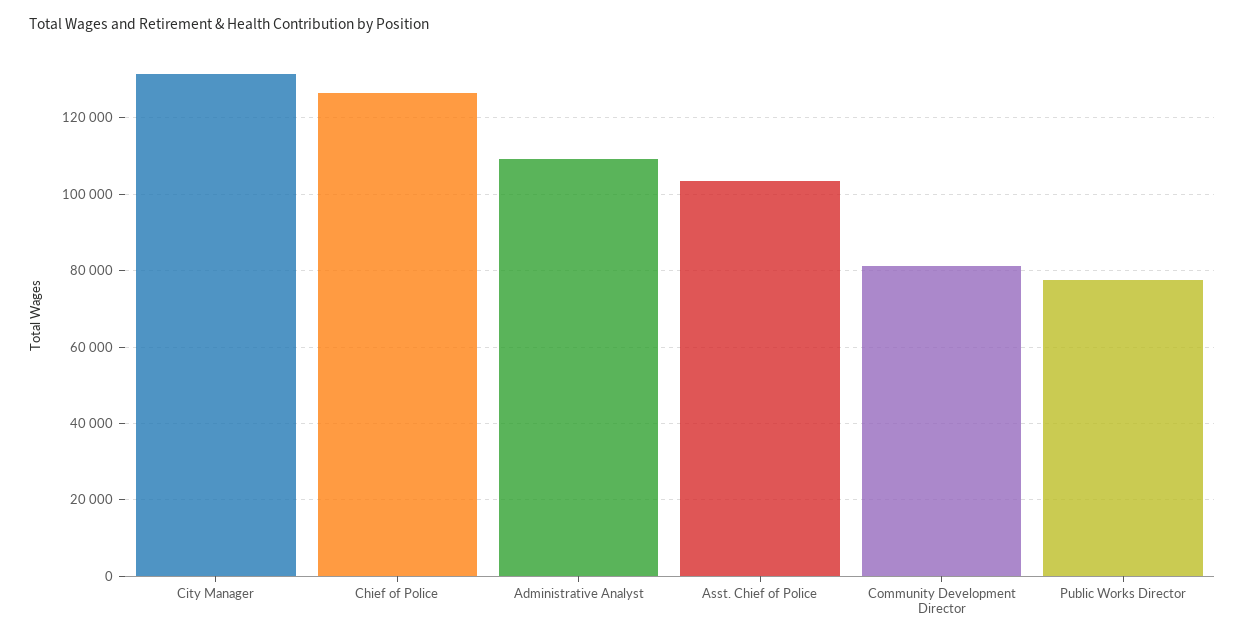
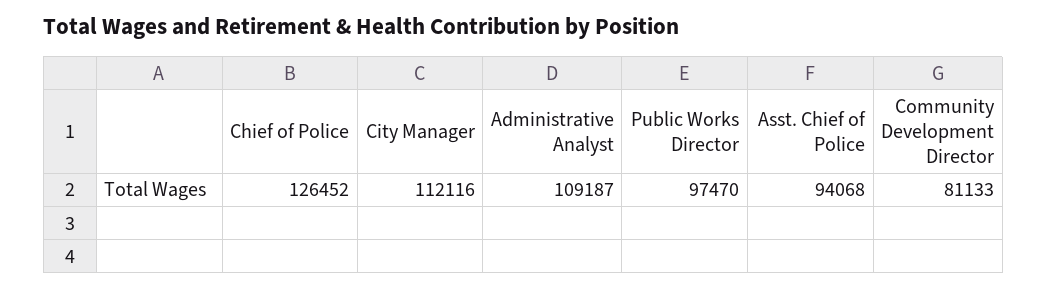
City Manager: 132000 -> 112116
Asst. Chief of Police: 104000 -> 94068
Public Works Director: 78000 -> 97470

